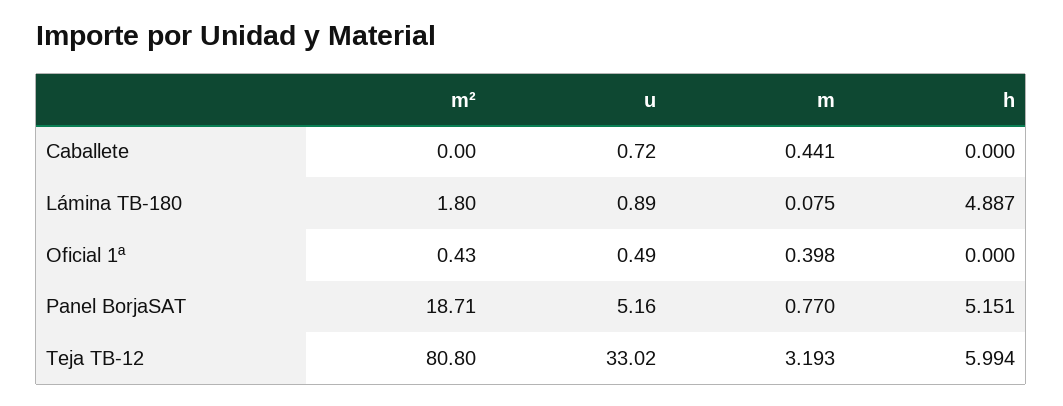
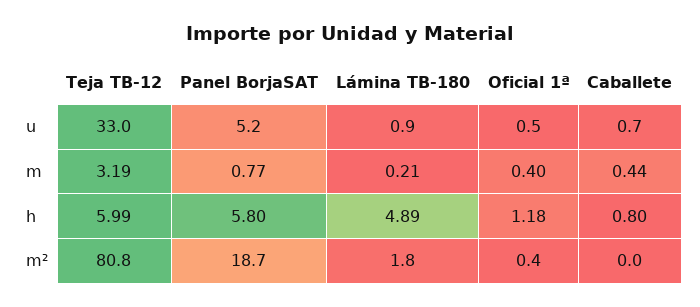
h, Caballete: 0 -> 0.8
m, Lámina TB-180: 0.075 -> 0.21
h, Oficial 1ª: 0 -> 1.18
h, Panel BorjaSAT: 5.151 -> 5.8

